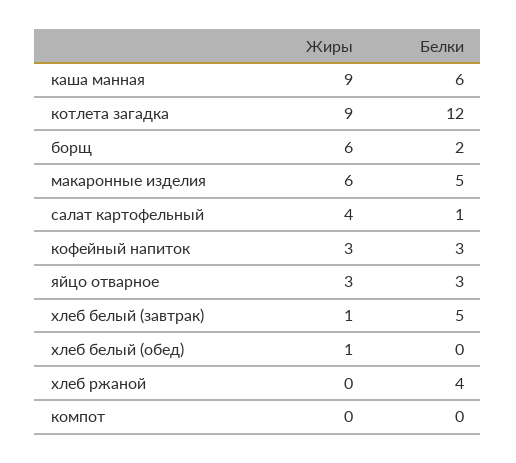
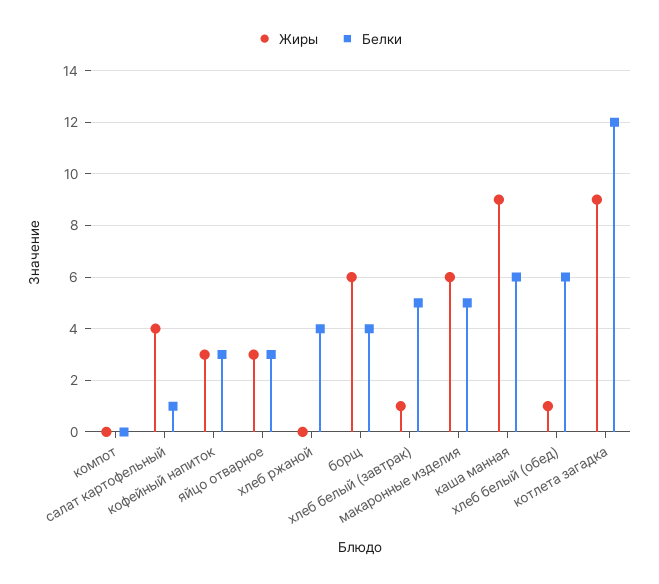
Белки, борщ: 2 -> 4
Белки, хлеб белый (обед): 0 -> 6

